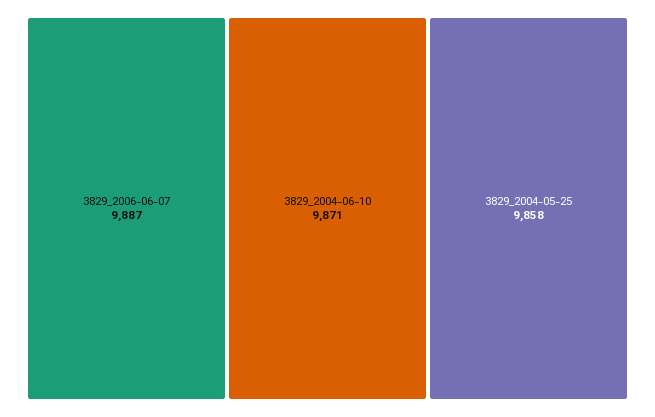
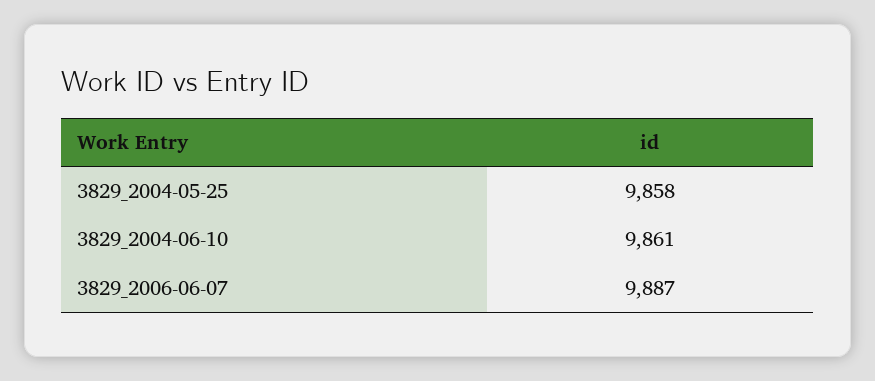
3829_2004-06-10: 9871 -> 9861

